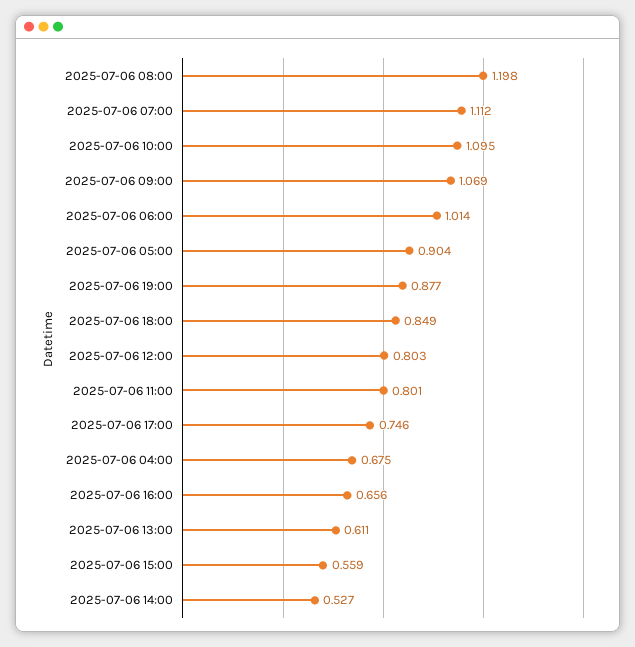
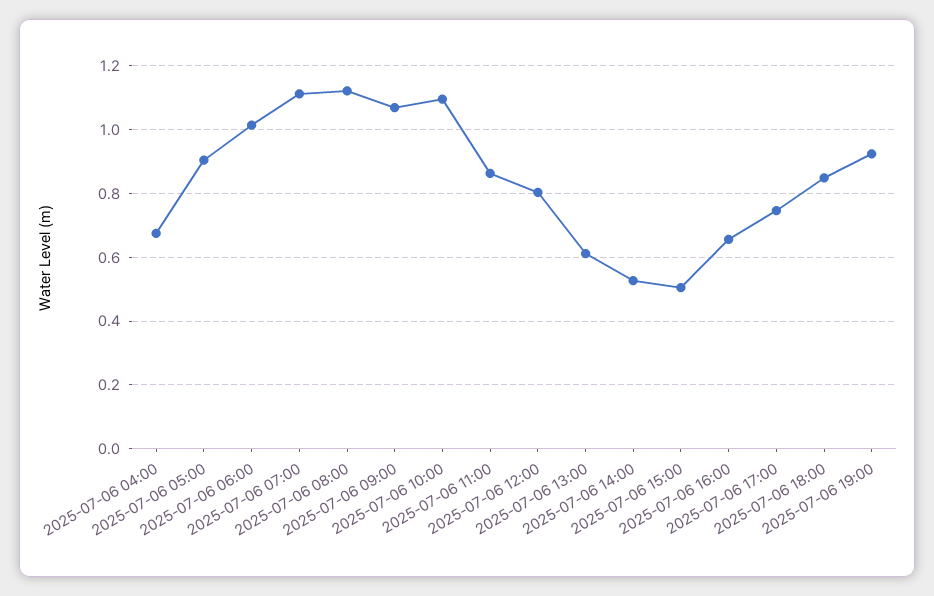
2025-07-06 08:00: 1.198 -> 1.12
2025-07-06 19:00: 0.877 -> 0.92
2025-07-06 11:00: 0.801 -> 0.86
2025-07-06 15:00: 0.559 -> 0.5

